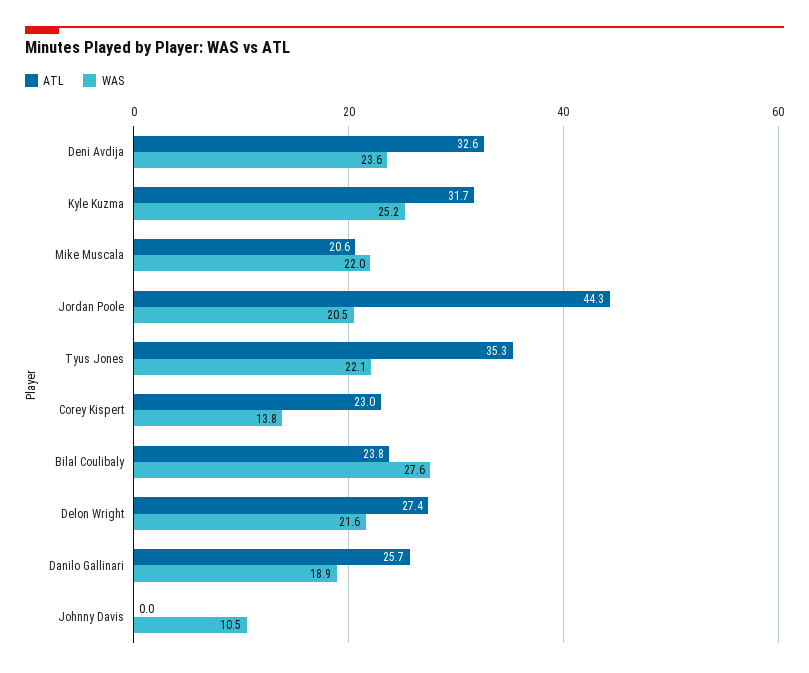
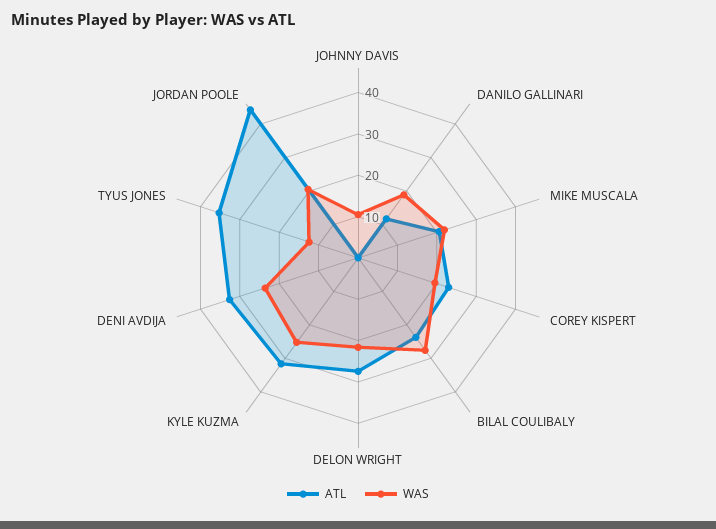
WAS, Tyus Jones: 22.1 -> 12
WAS, Corey Kispert: 13.8 -> 20
ATL, Danilo Gallinari: 25.7 -> 12

